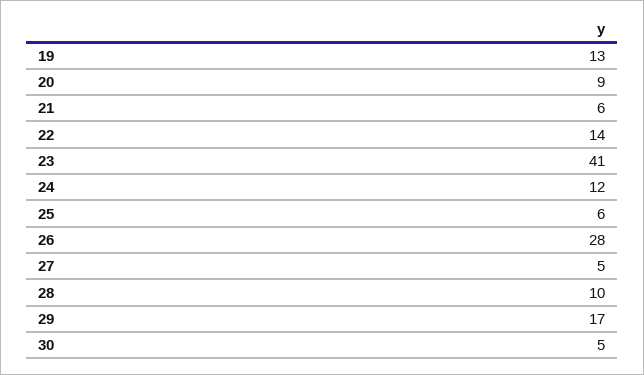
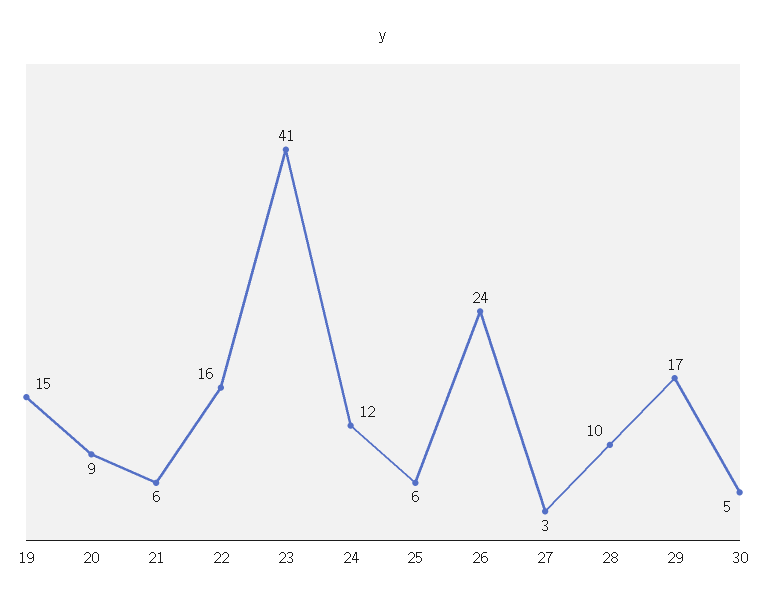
19: 13 -> 15
22: 14 -> 16
26: 28 -> 24
27: 5 -> 3

